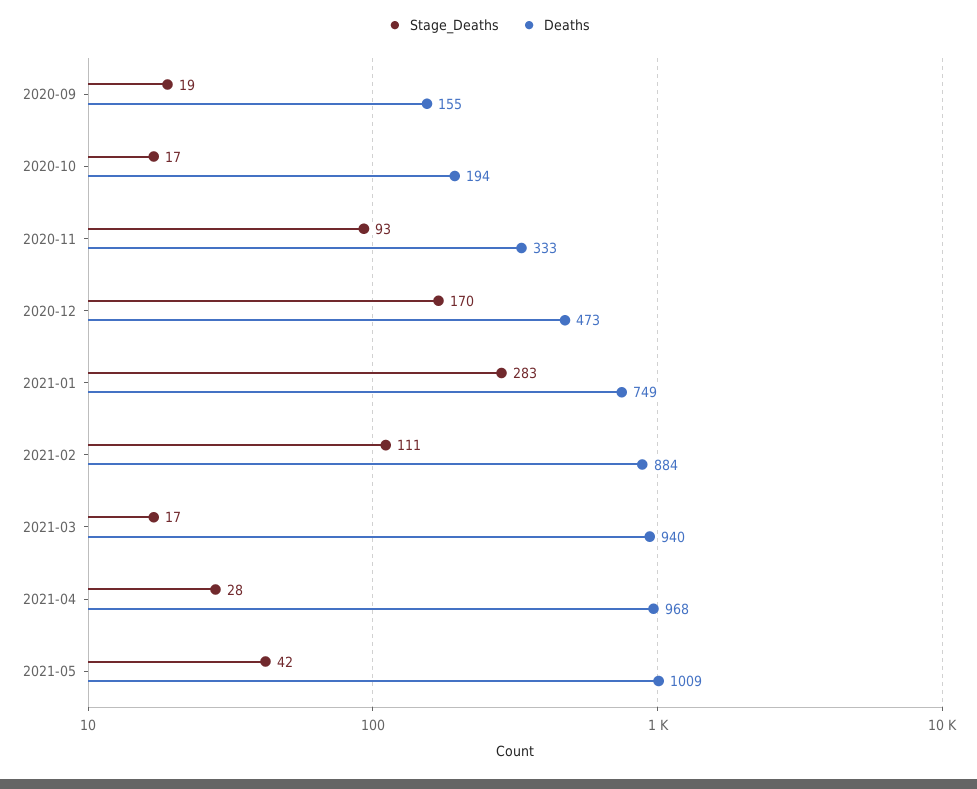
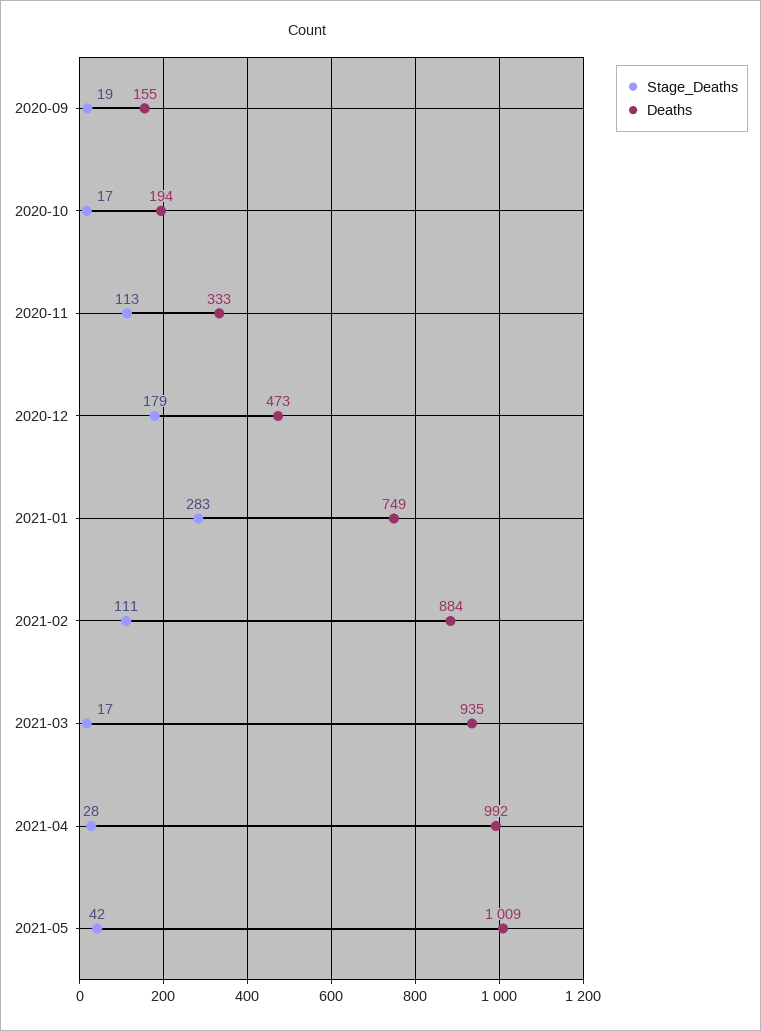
Stage_Deaths, 2020-11: 93 -> 113
Stage_Deaths, 2020-12: 170 -> 179
Deaths, 2021-03: 940 -> 935
Deaths, 2021-04: 968 -> 992

